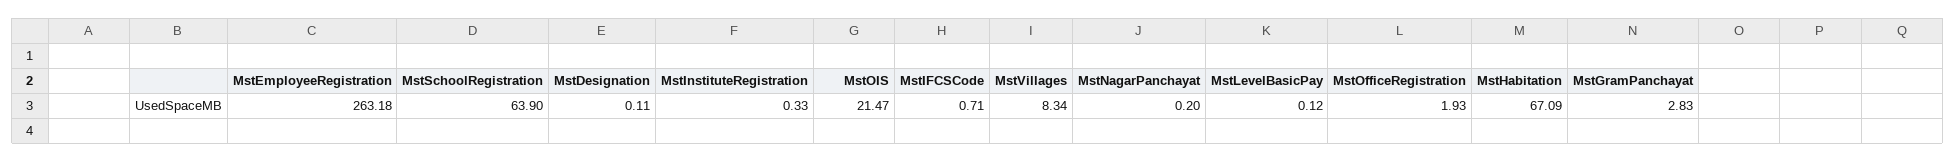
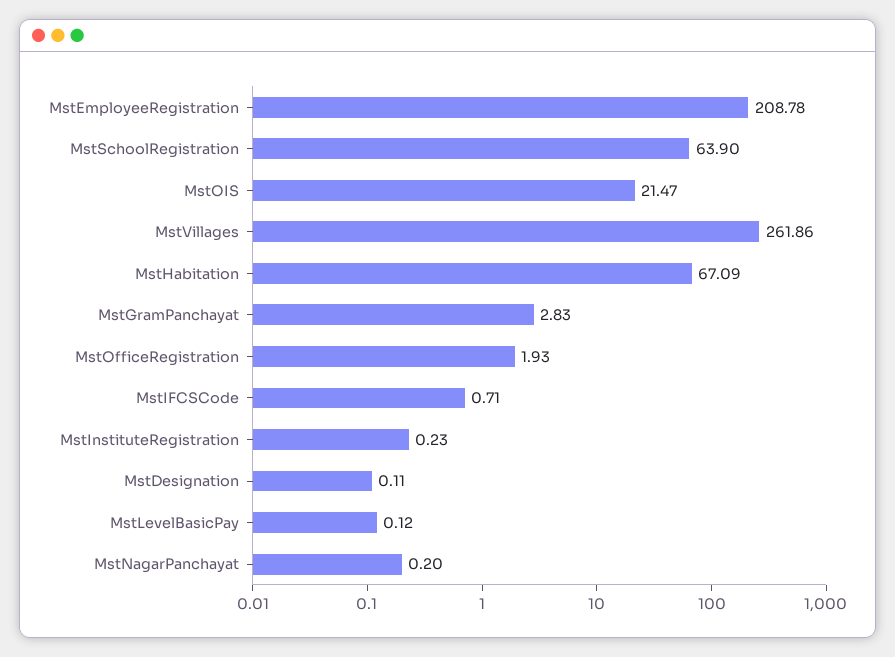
MstEmployeeRegistration: 263.18 -> 208.78
MstInstituteRegistration: 0.33 -> 0.23
MstVillages: 8.34 -> 261.86

